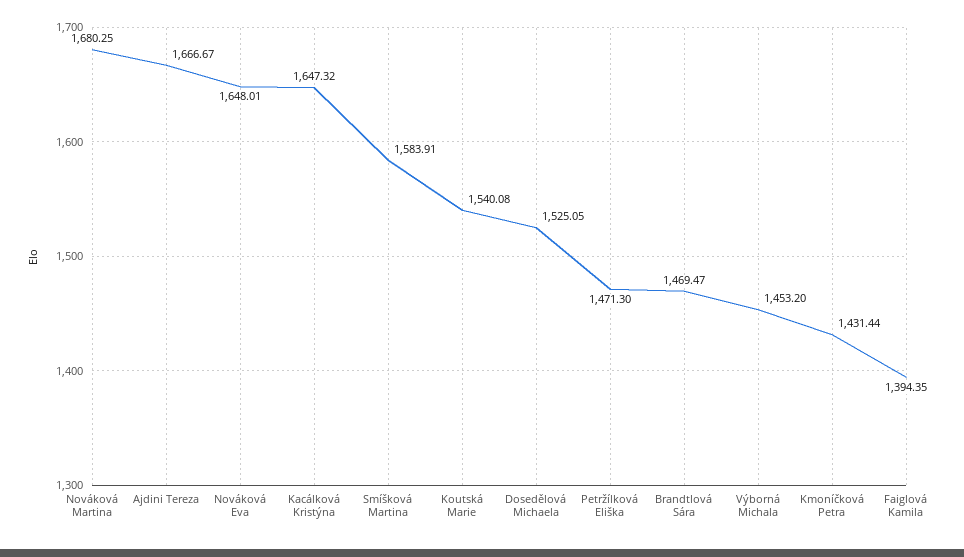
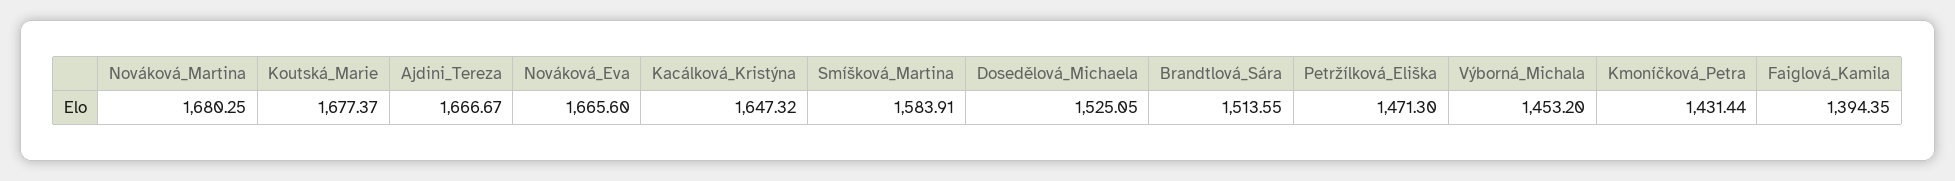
Nováková Eva: 1648.01 -> 1665.6
Koutská Marie: 1540.08 -> 1677.37
Brandtlová Sára: 1469.47 -> 1513.55

